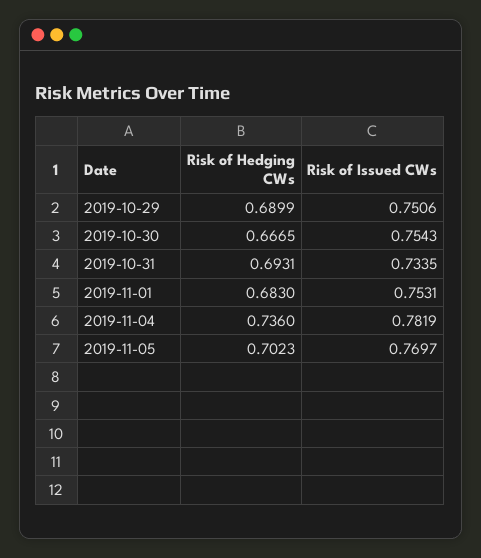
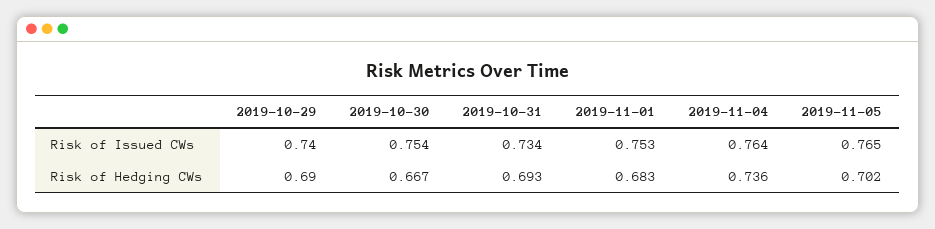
Risk of Issued CWs, 2019-10-29: 0.7506 -> 0.74
Risk of Issued CWs, 2019-11-04: 0.7819 -> 0.764
Risk of Issued CWs, 2019-11-05: 0.7697 -> 0.765

